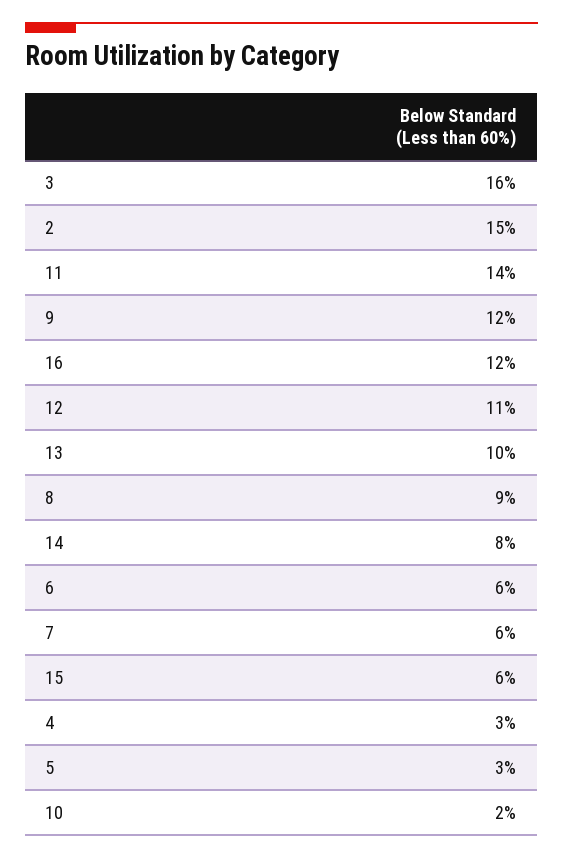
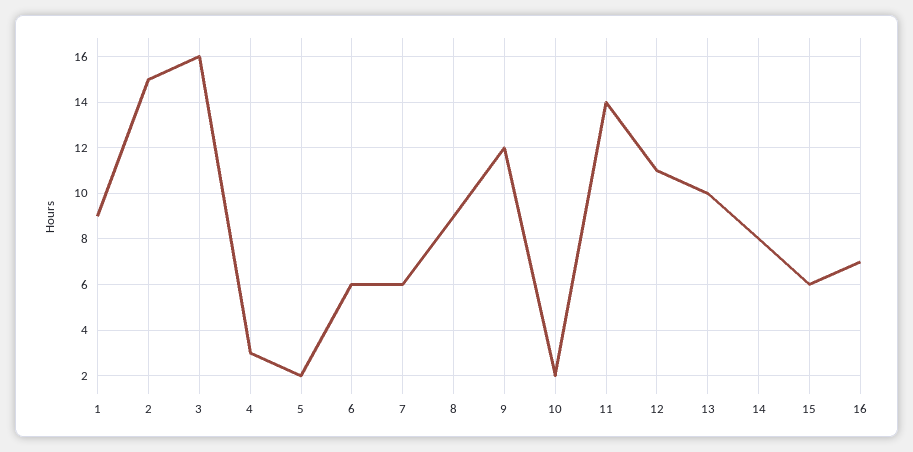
16: 12 -> 7
5: 3 -> 2
1: none -> 9

